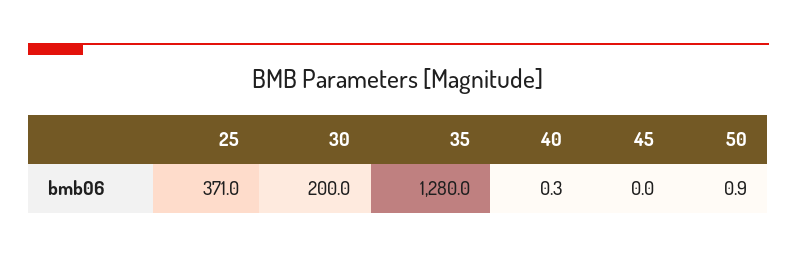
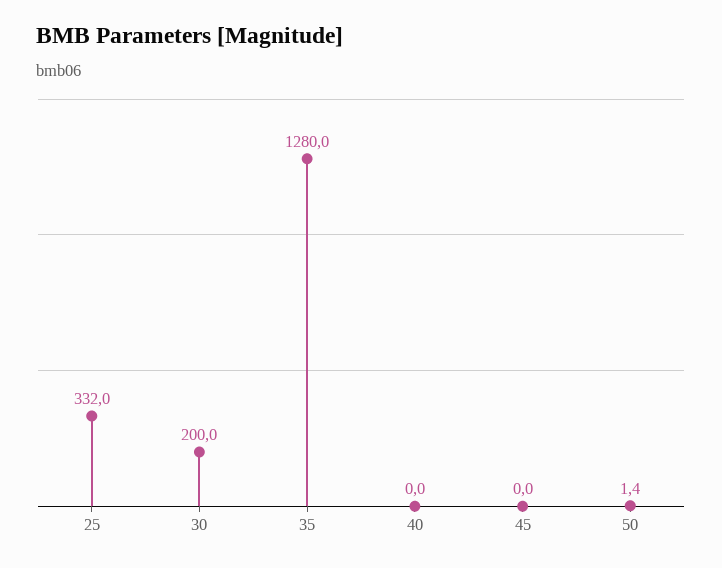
25: 371 -> 332
40: 0.3 -> 0
50: 0.9 -> 1.4

